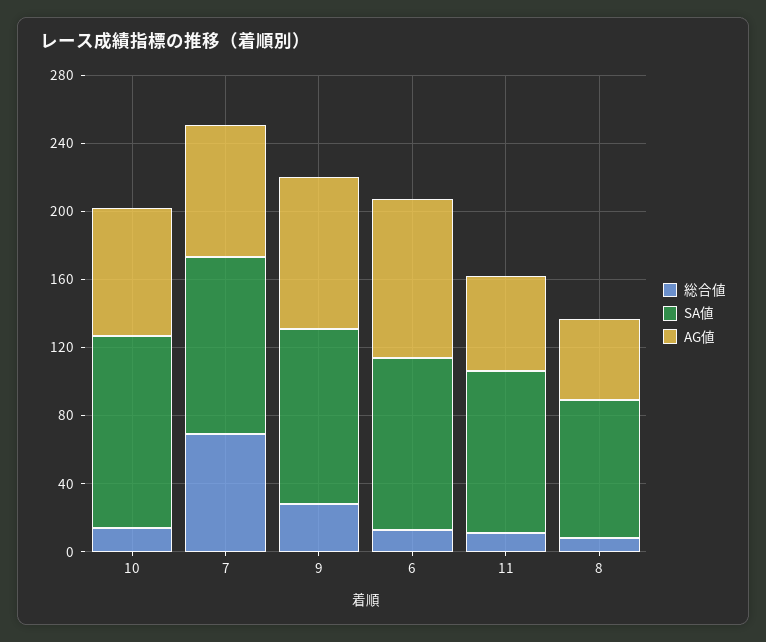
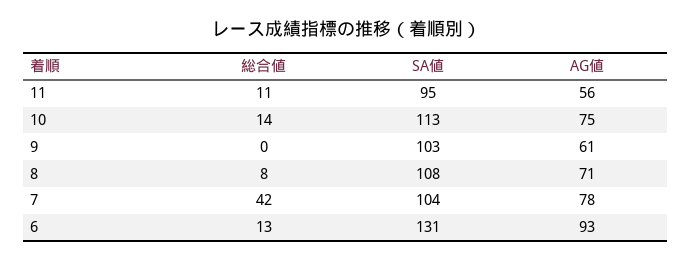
総合値, 7: 70 -> 42
総合値, 9: 30 -> 0
AG値, 9: 90 -> 61
SA値, 6: 100 -> 131
SA値, 8: 80 -> 108
AG値, 8: 50 -> 71

